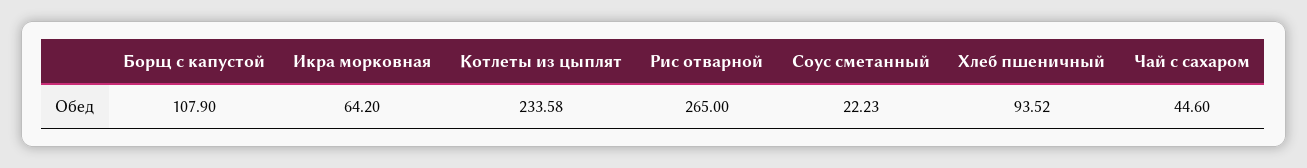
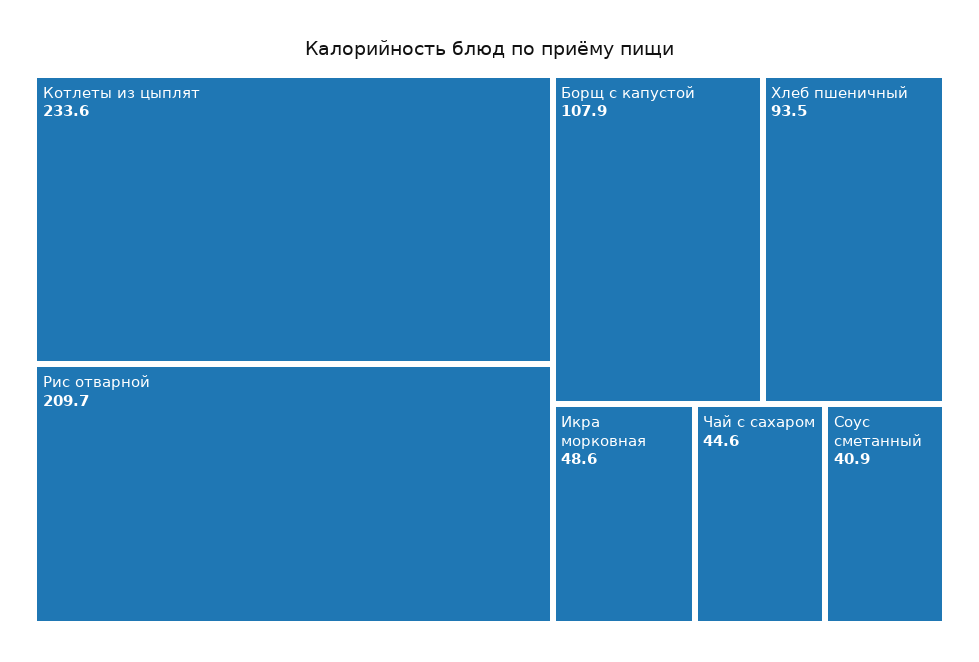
Икра морковная: 64.2 -> 48.6
Рис отварной: 265 -> 209.7
Соус сметанный: 22.23 -> 40.9

